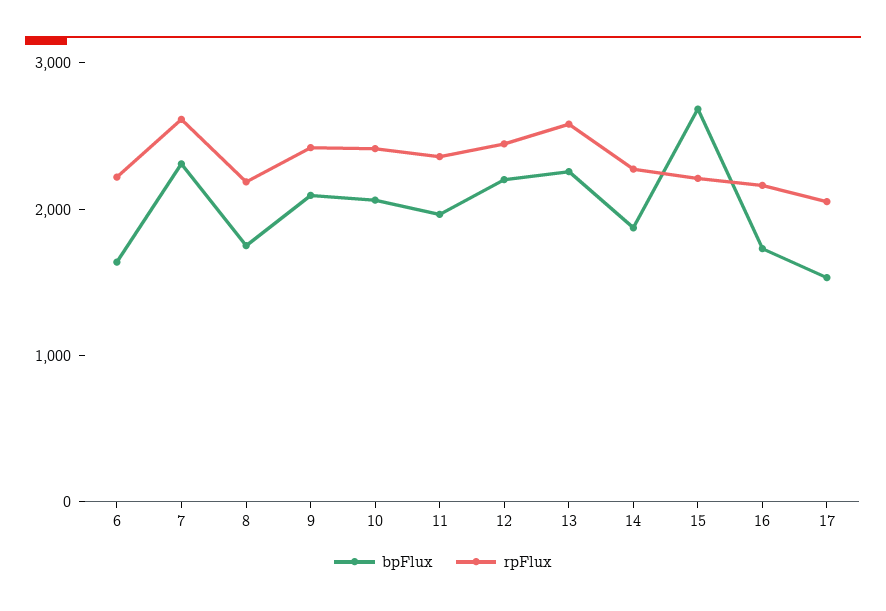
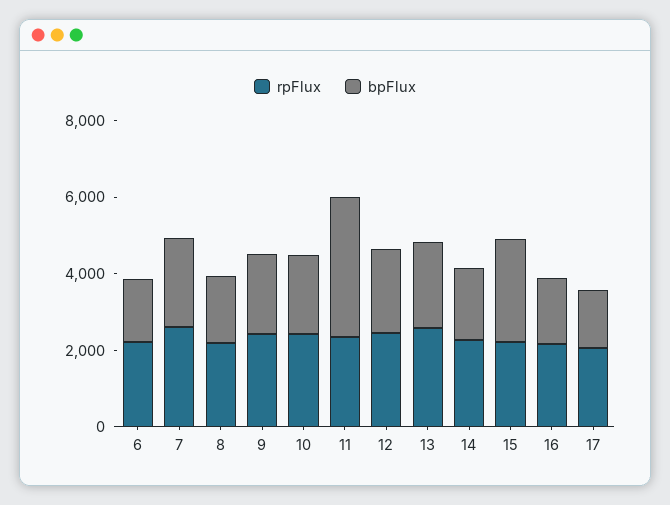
bpFlux, 11: 2000 -> 3500

